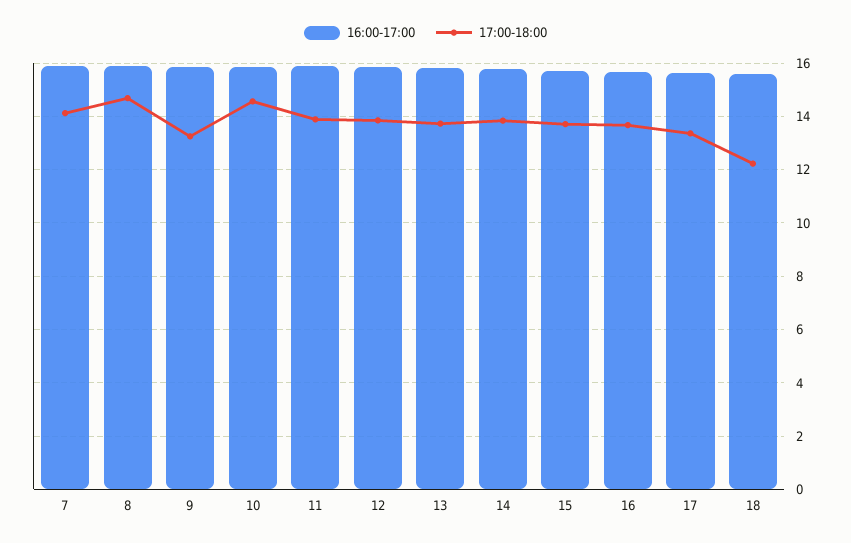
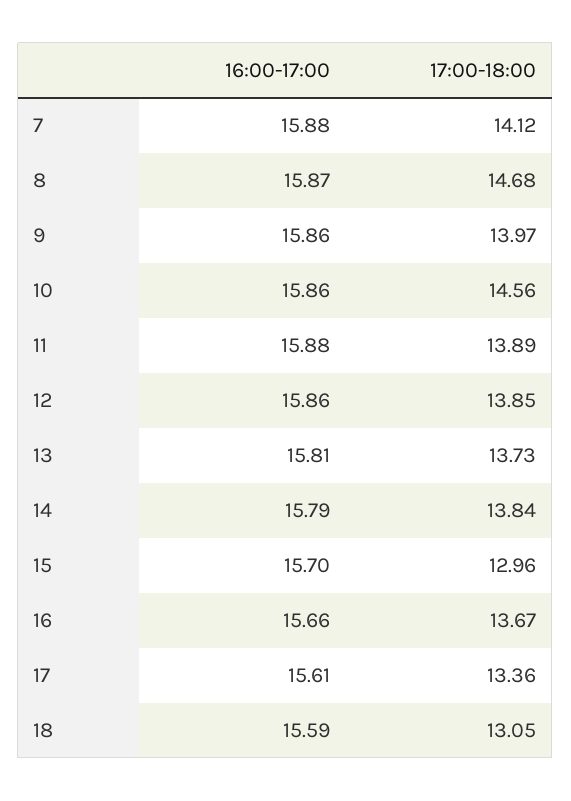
17:00-18:00, 9: 13.25 -> 13.97
17:00-18:00, 15: 13.75 -> 12.96
17:00-18:00, 18: 12.25 -> 13.05

